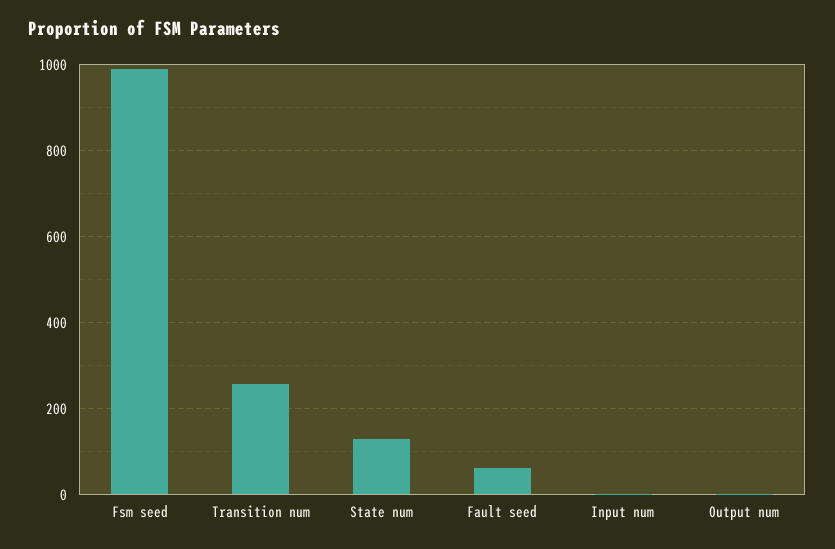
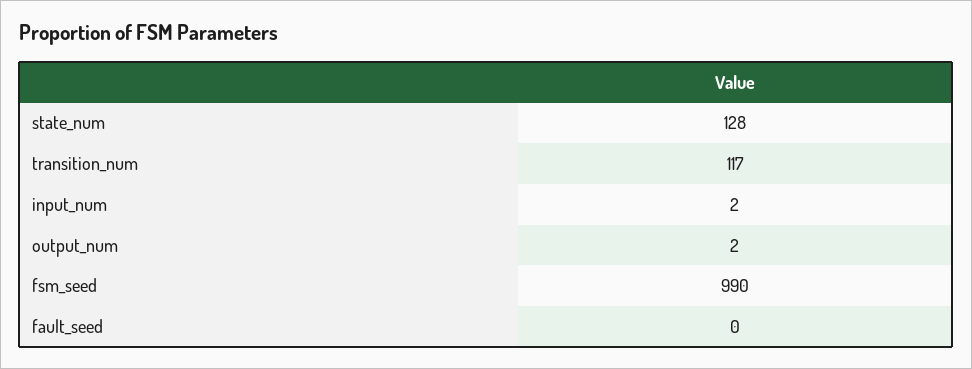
Transition num: 260 -> 117
Fault seed: 60 -> 0

